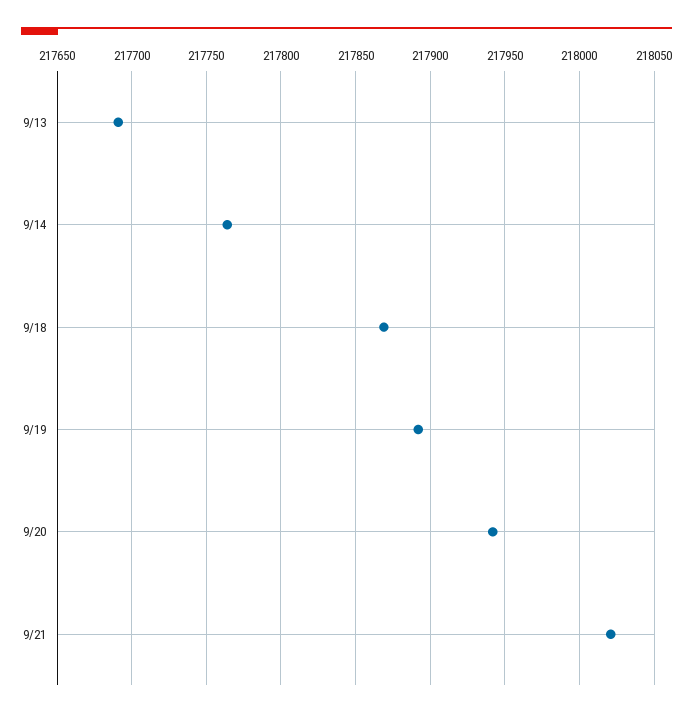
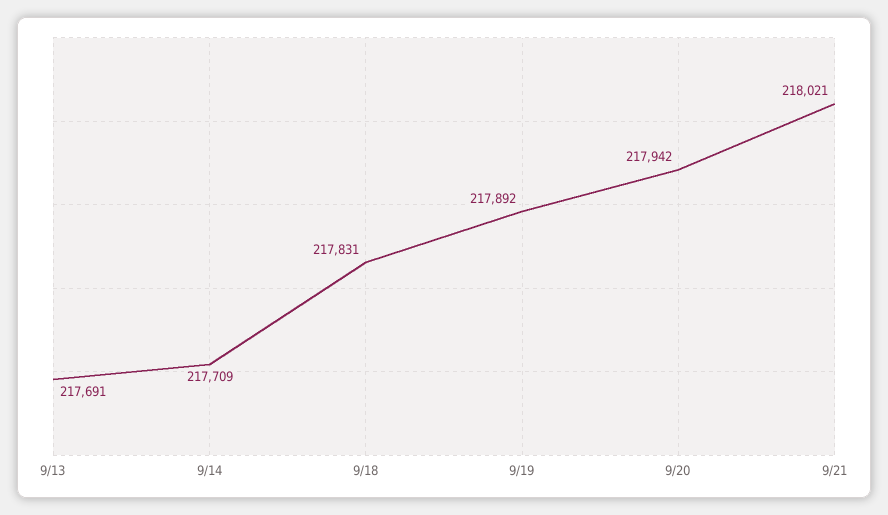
9/14: 217765 -> 217709
9/18: 217870 -> 217831

